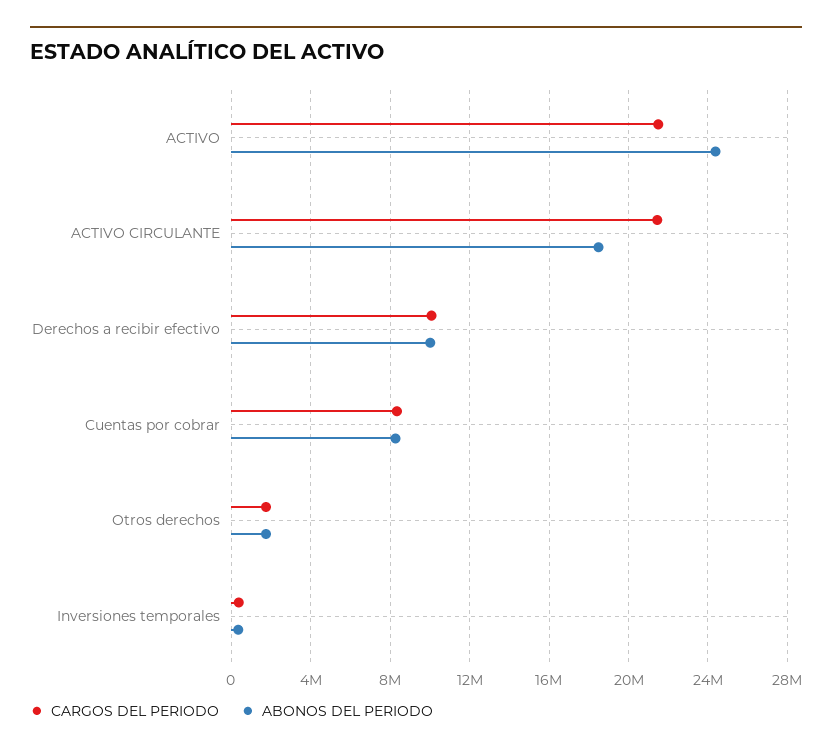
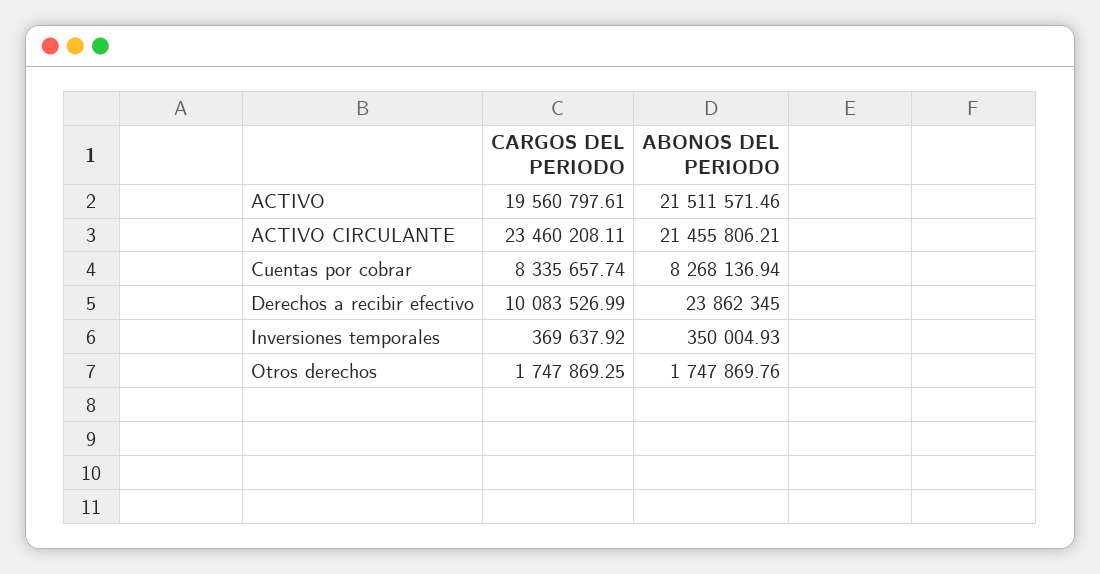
CARGOS DEL PERIODO, ACTIVO: 21500000 -> 19560797.61
ABONOS DEL PERIODO, ACTIVO: 24500000 -> 21511571.46
CARGOS DEL PERIODO, ACTIVO CIRCULANTE: 21500000 -> 23460208.11
ABONOS DEL PERIODO, ACTIVO CIRCULANTE: 18500000 -> 21455806.21
ABONOS DEL PERIODO, Derechos a recibir efectivo: 10000000 -> 23862345

